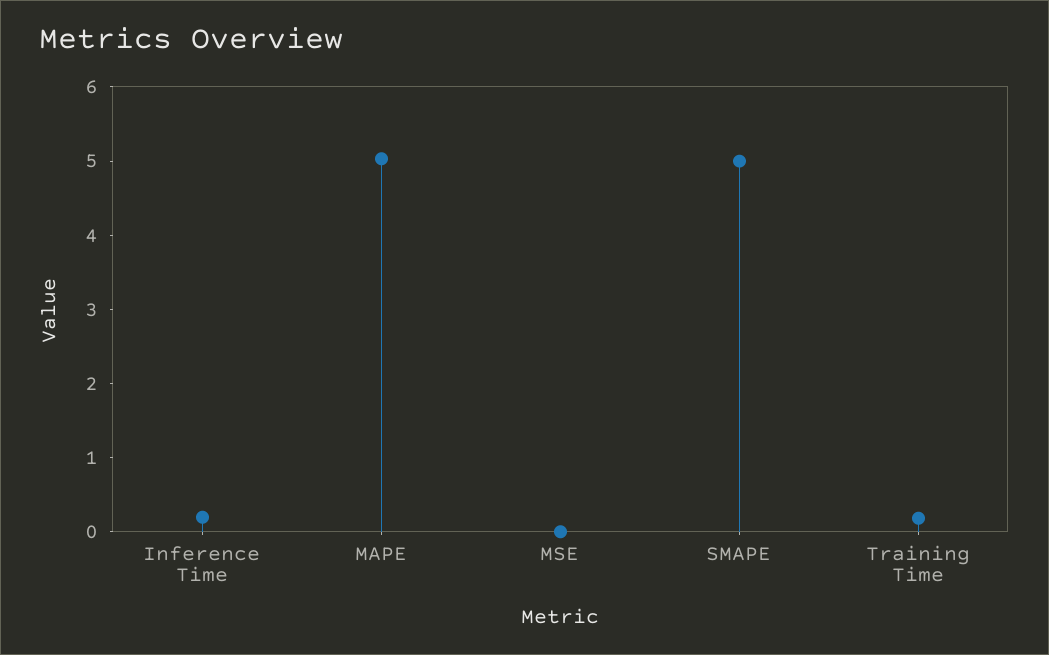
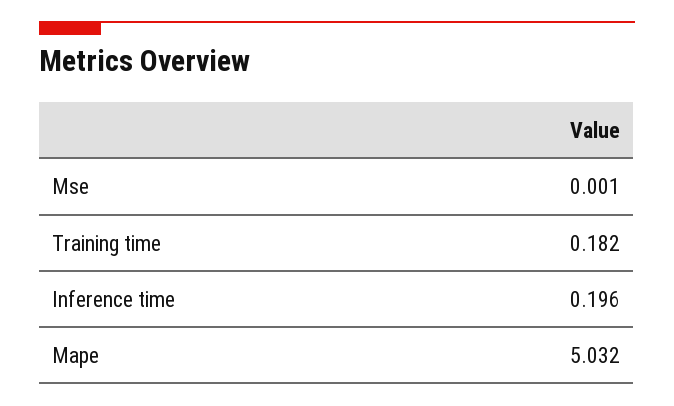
SMAPE: 5 -> none

